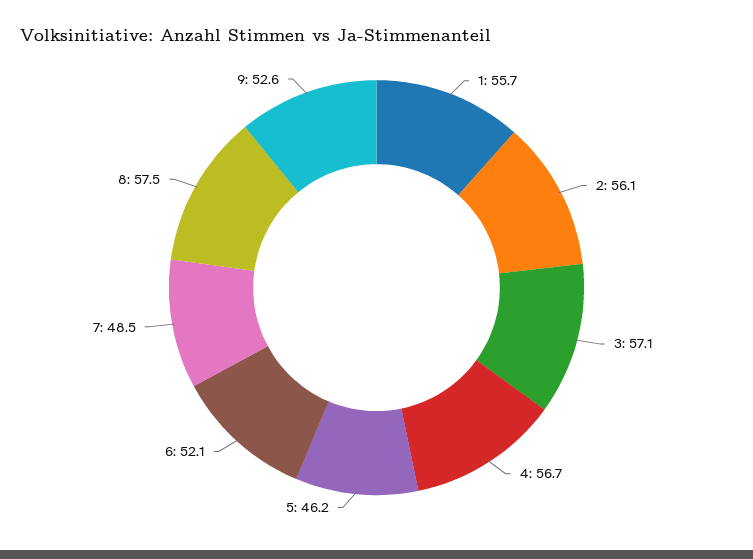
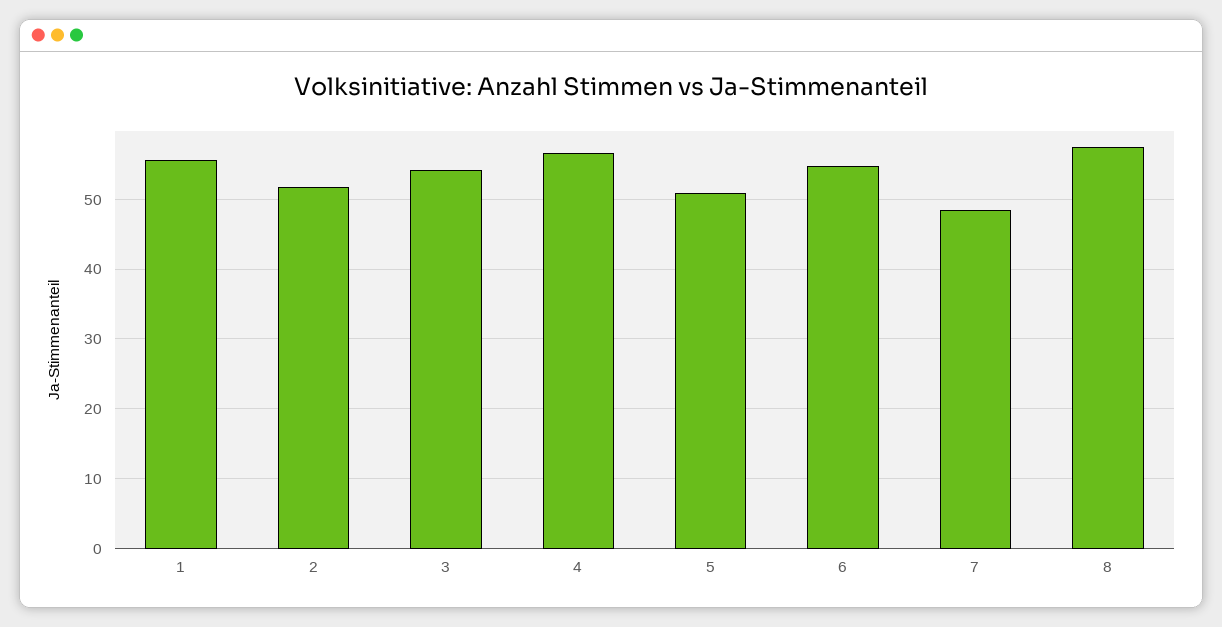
2: 56.1 -> 52
3: 57.1 -> 54
5: 46.2 -> 51
6: 52.1 -> 55
9: 52.6 -> none

